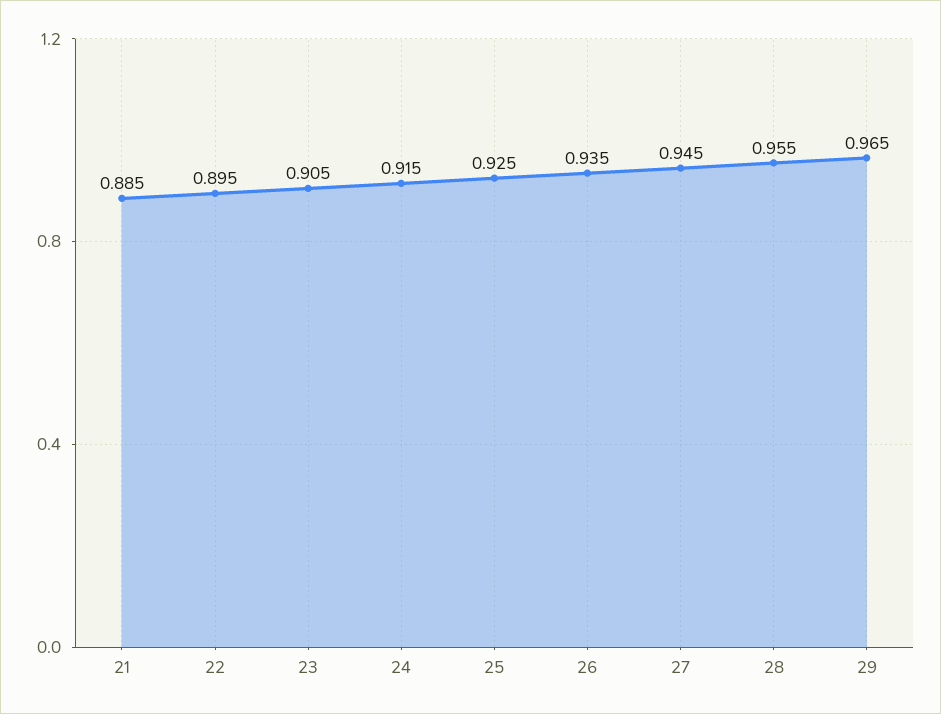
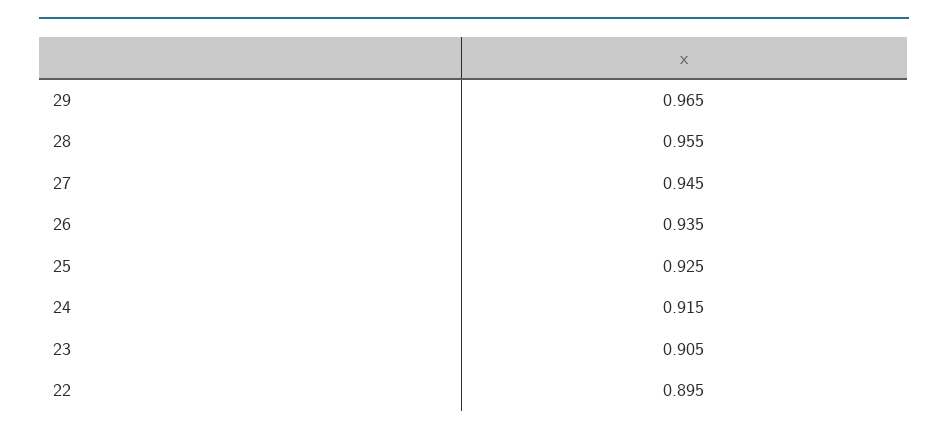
21: 0.885 -> none

